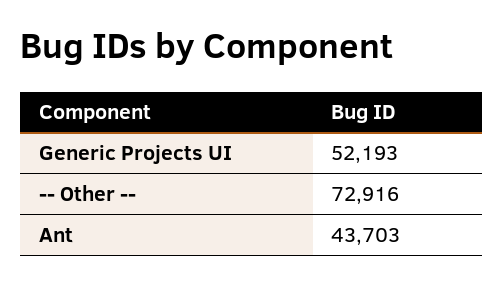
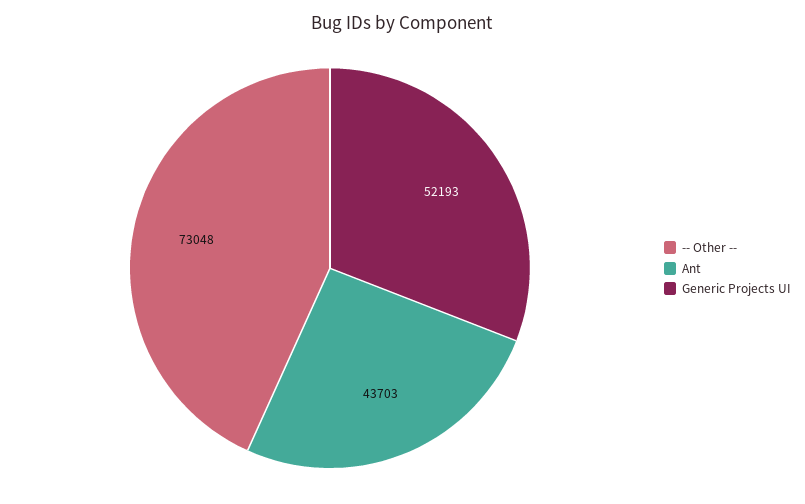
-- Other --: 72916 -> 73048

